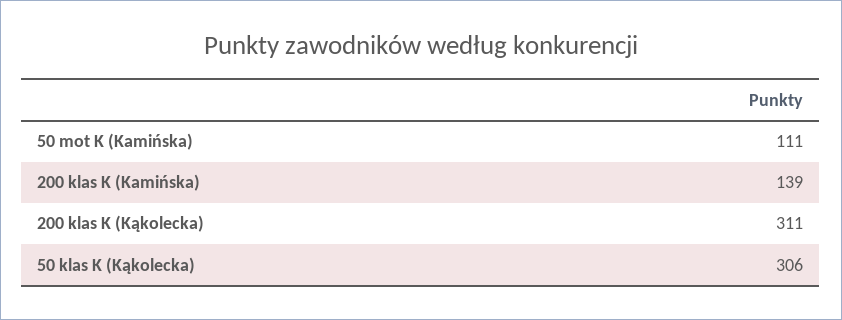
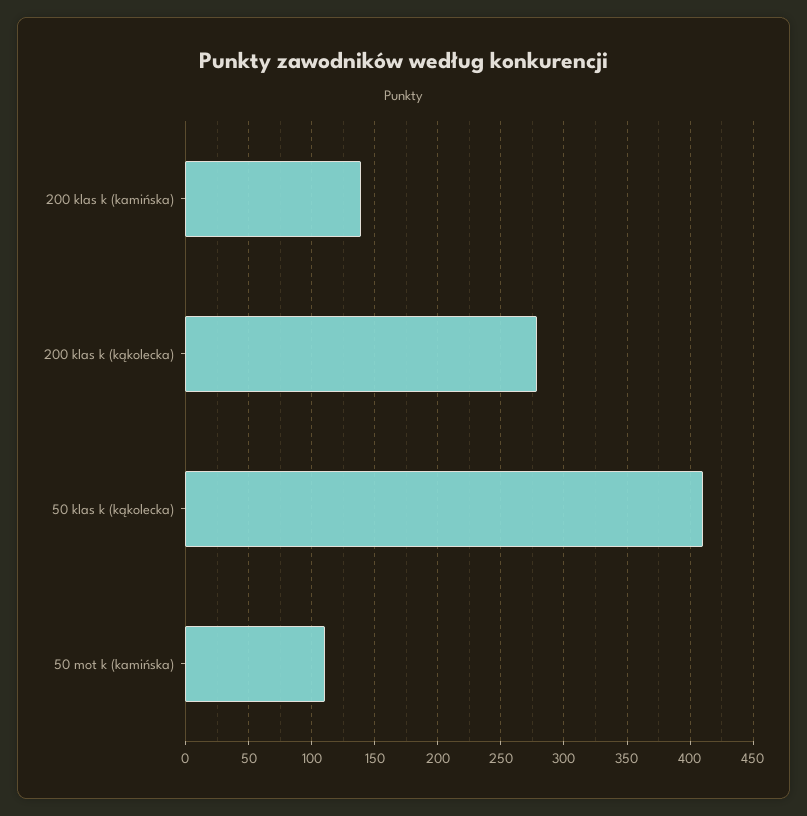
200 klas K (Kąkolecka): 311 -> 280
50 klas K (Kąkolecka): 306 -> 410

